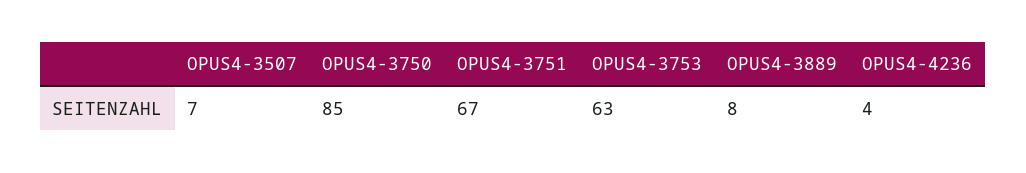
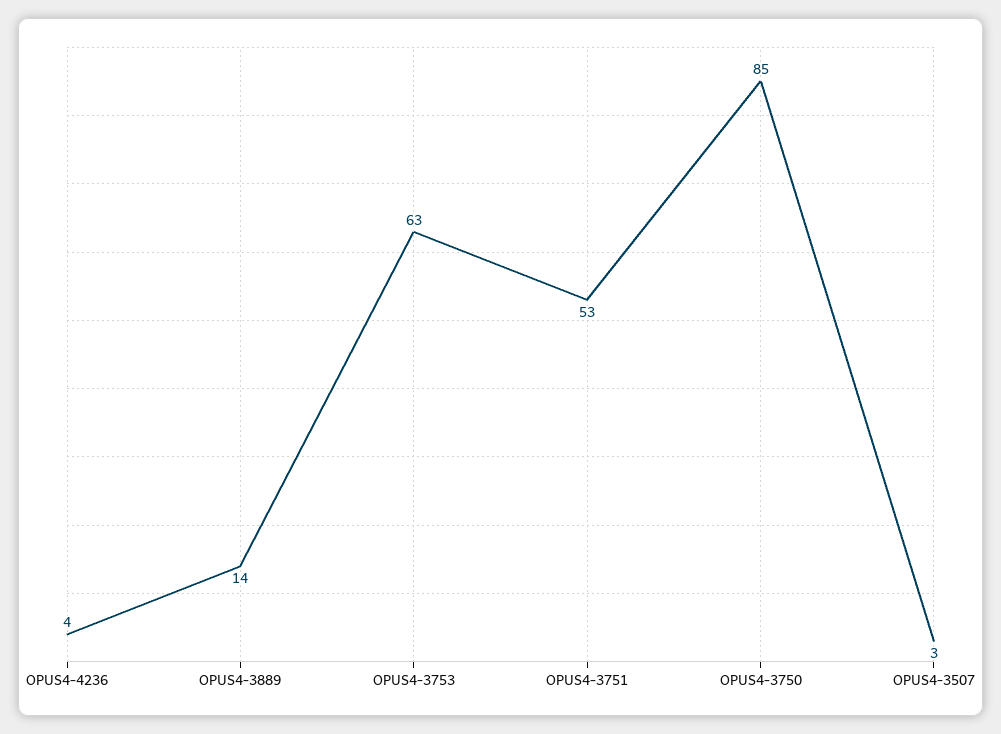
OPUS4-3507: 7 -> 3
OPUS4-3751: 67 -> 53
OPUS4-3889: 8 -> 14

